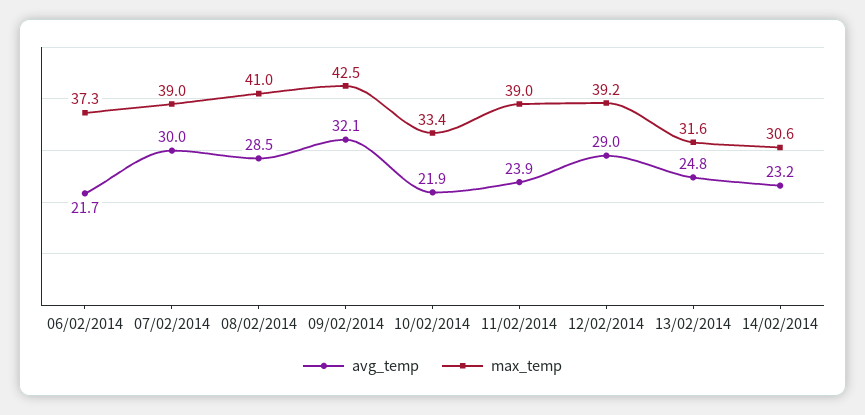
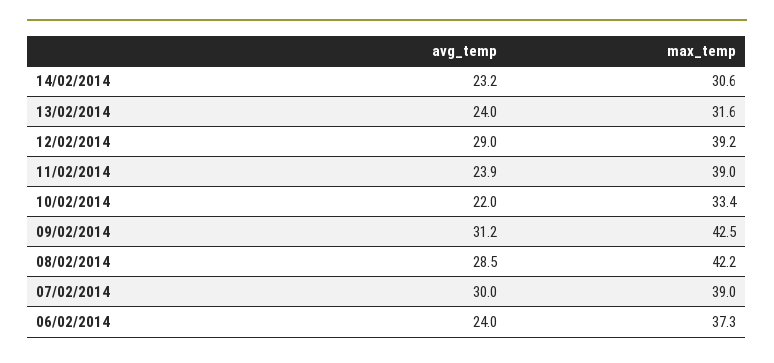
avg_temp, 06/02/2014: 21.7 -> 24
max_temp, 08/02/2014: 41 -> 42.2
avg_temp, 09/02/2014: 32.1 -> 31.2
avg_temp, 10/02/2014: 21.9 -> 22
avg_temp, 13/02/2014: 24.8 -> 24

